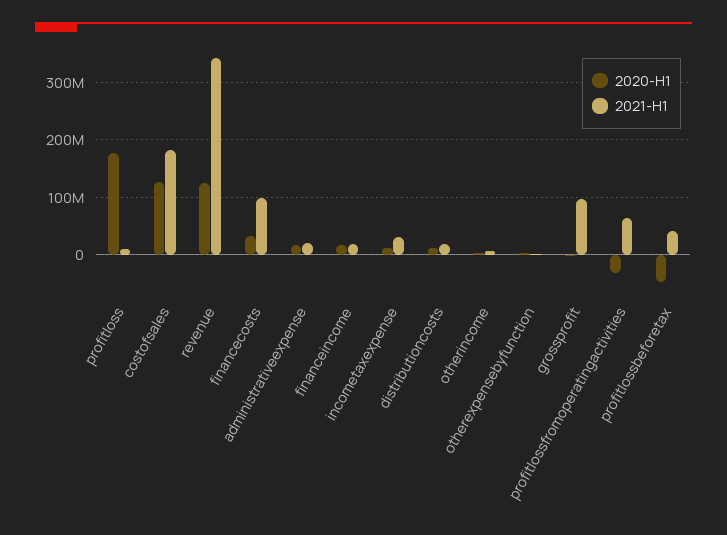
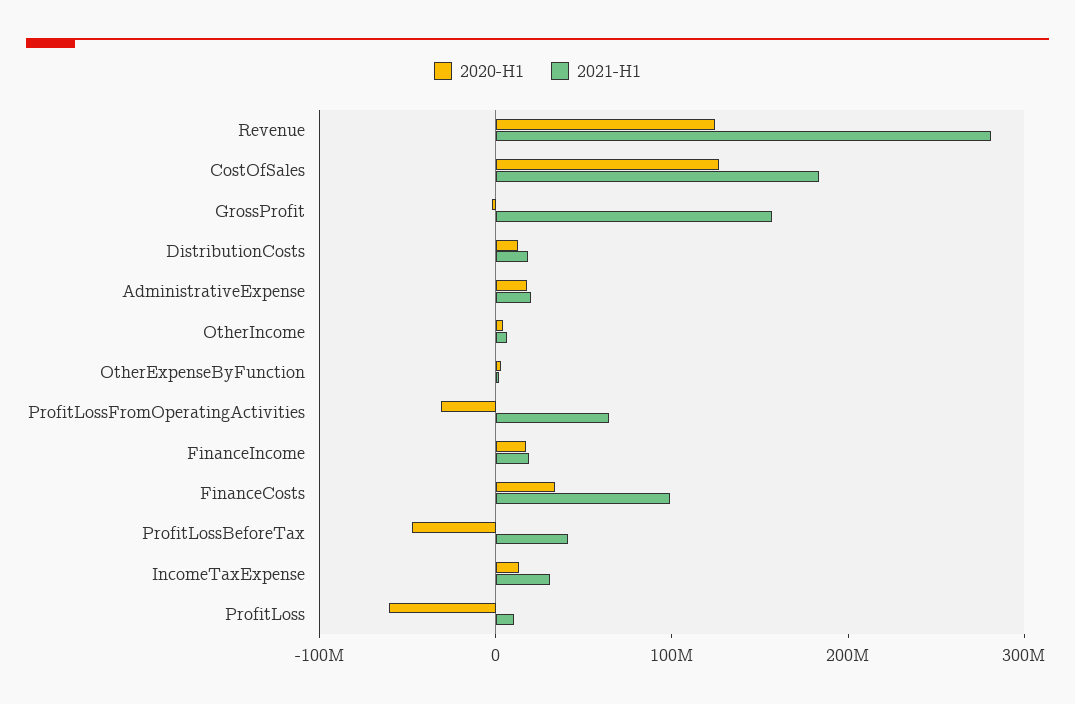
2020-H1, profitloss: 180000000 -> -60000000
2021-H1, revenue: 340000000 -> 280000000
2021-H1, grossprofit: 100000000 -> 160000000

